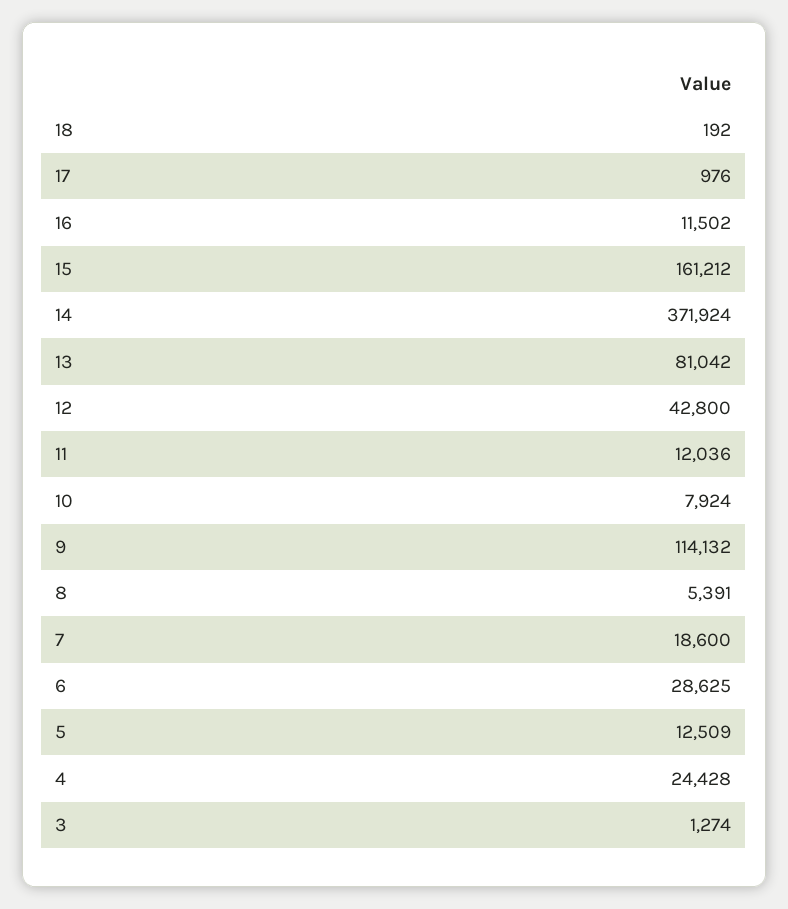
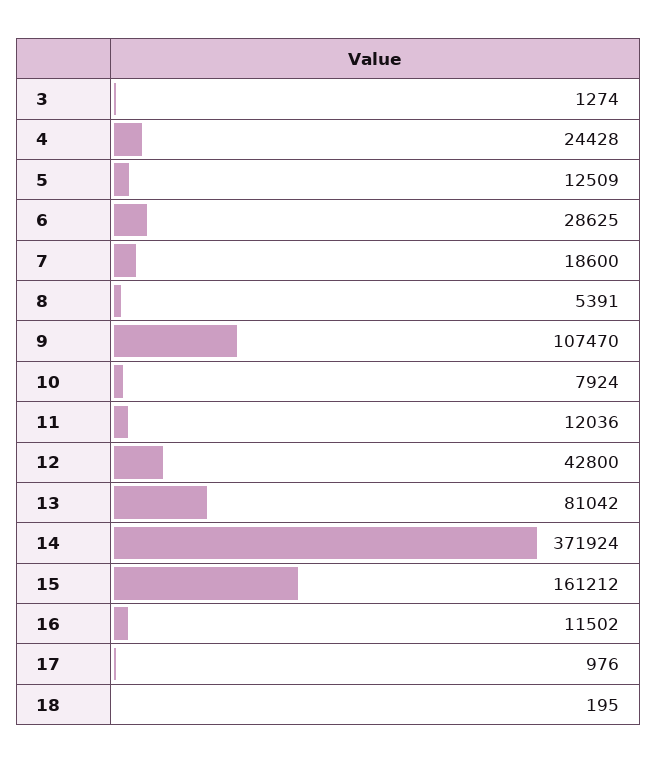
18: 192 -> 195
9: 114132 -> 107470

